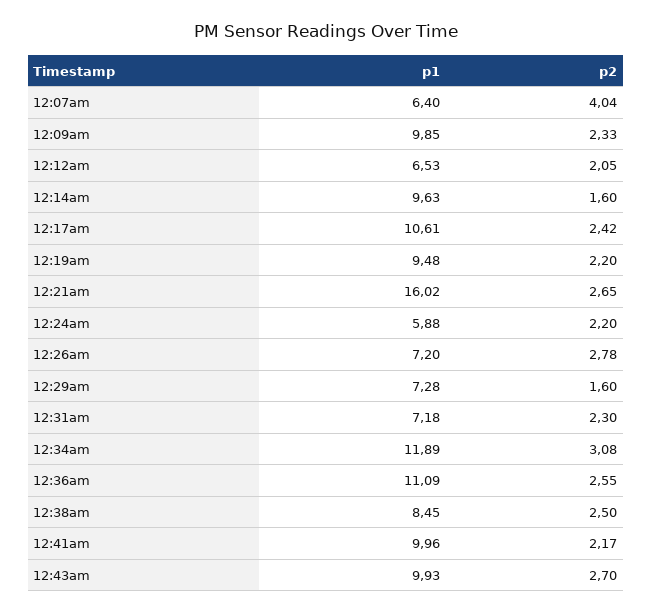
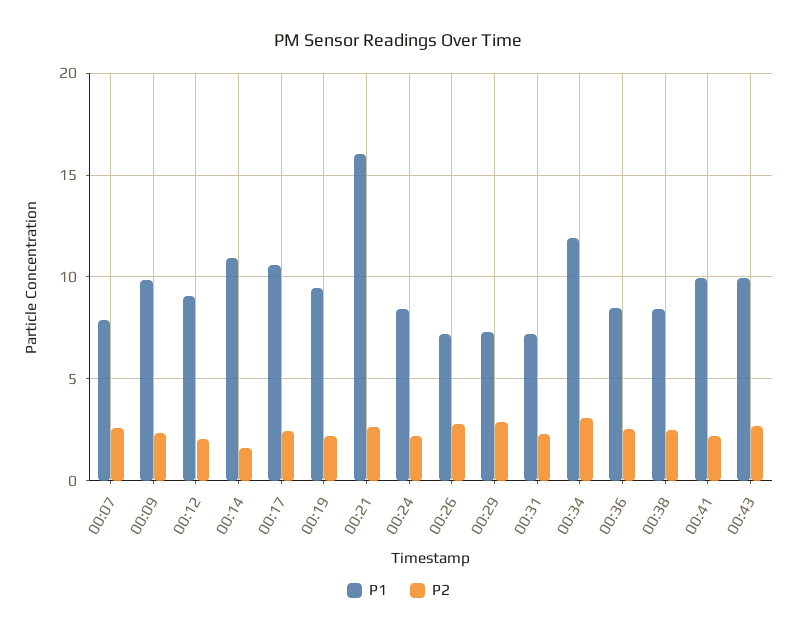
p1, 12:07am: 6.4 -> 8
p2, 12:07am: 4.04 -> 2.5
p1, 12:12am: 6.53 -> 9
p1, 12:14am: 9.63 -> 11
p1, 12:24am: 5.88 -> 8.5
p2, 12:29am: 1.6 -> 3
p1, 12:36am: 11.09 -> 8.5

